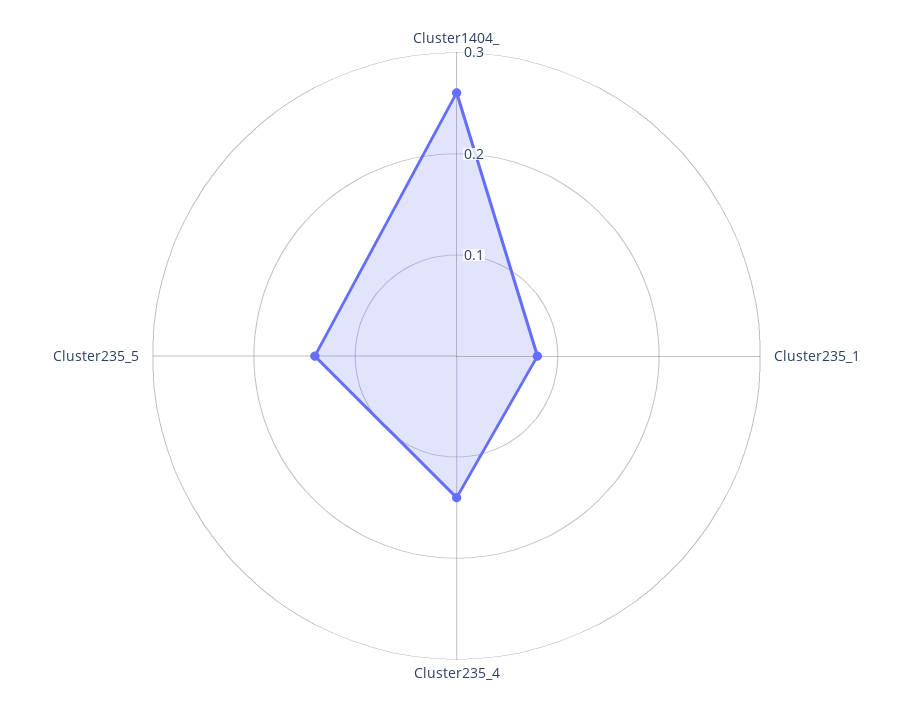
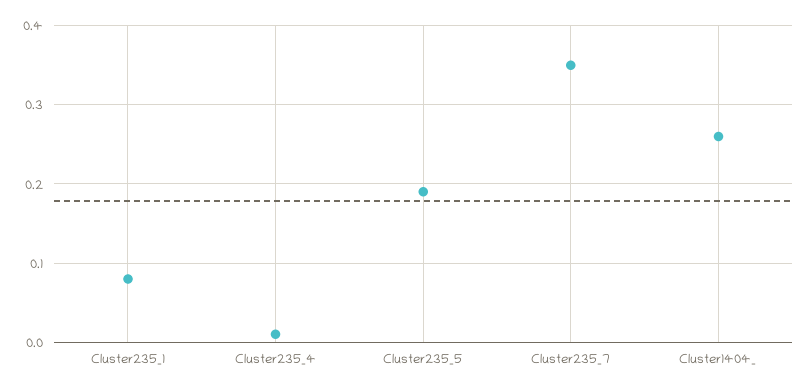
Cluster235_4: 0.14 -> 0.01
Cluster235_5: 0.14 -> 0.19
Cluster235_7: none -> 0.35

